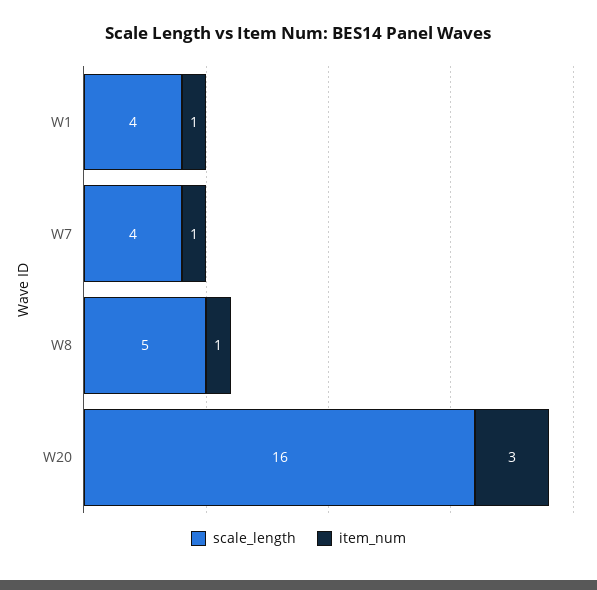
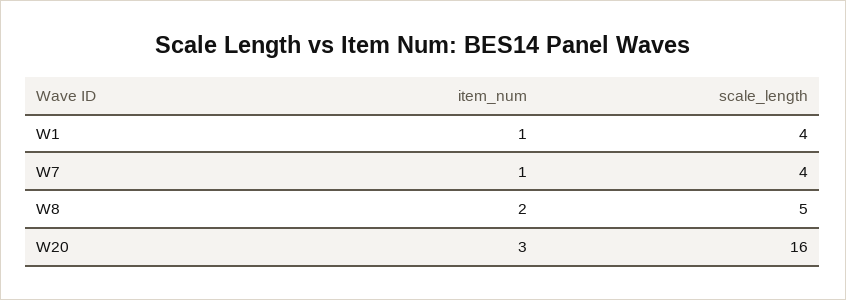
item_num, W8: 1 -> 2

